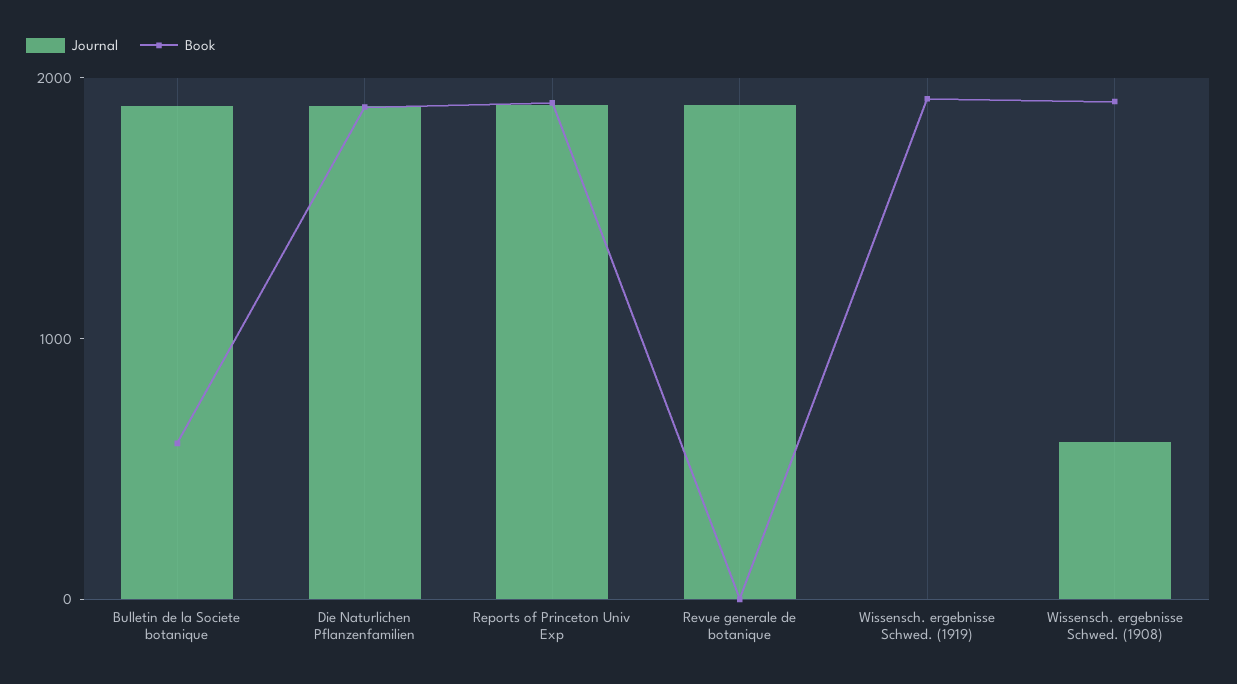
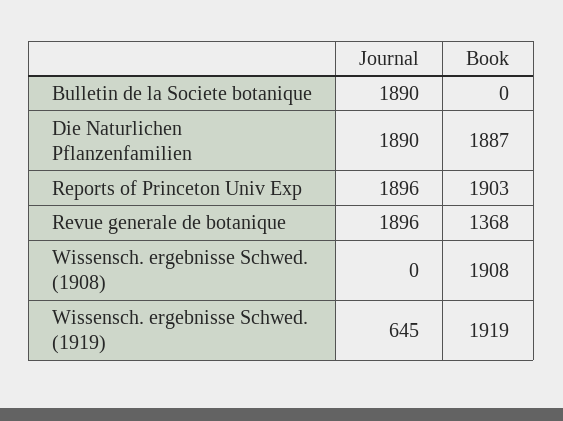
Book, Bulletin de la Societe botanique: 600 -> 0
Book, Revue generale de botanique: 0 -> 1368
Journal, Wissensch. ergebnisse Schwed. (1919): 0 -> 645
Journal, Wissensch. ergebnisse Schwed. (1908): 600 -> 0

